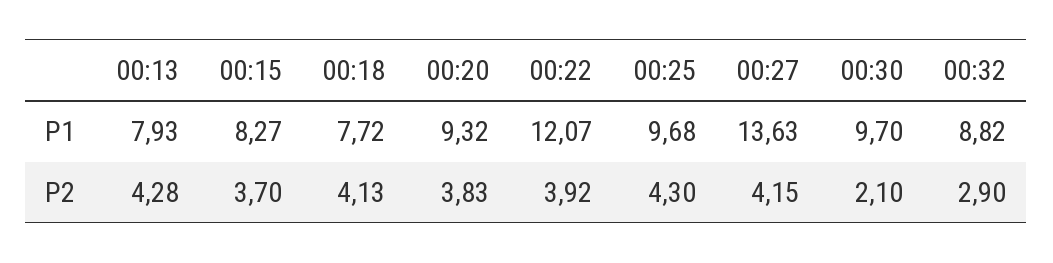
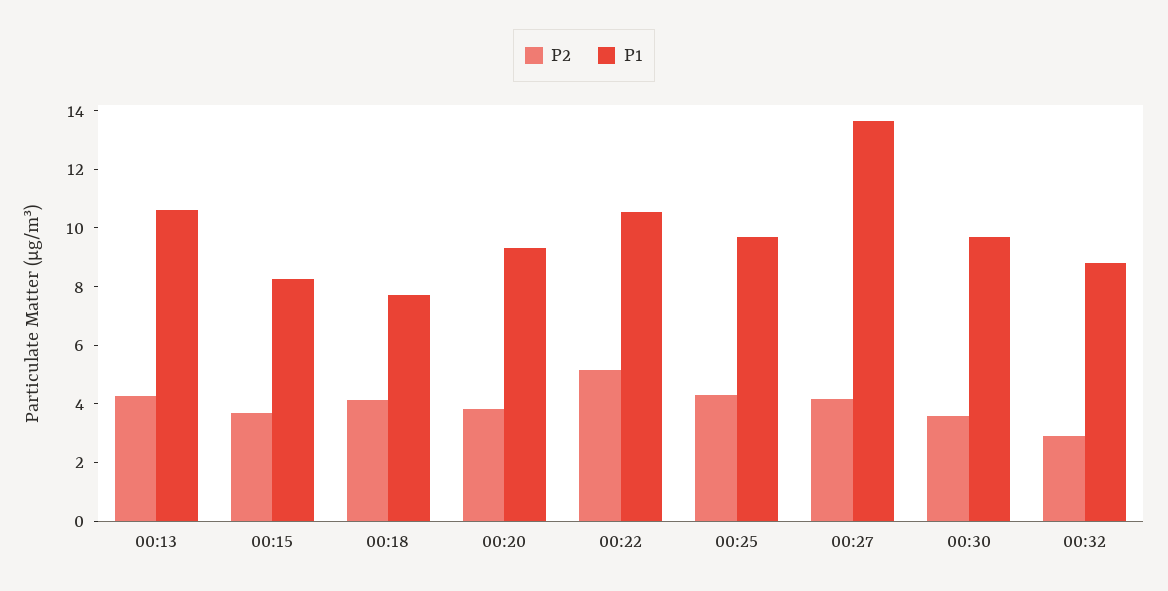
P1, 00:13: 7.93 -> 10.5
P1, 00:22: 12.07 -> 10.5
P2, 00:22: 3.92 -> 5
P2, 00:30: 2.1 -> 3.5

